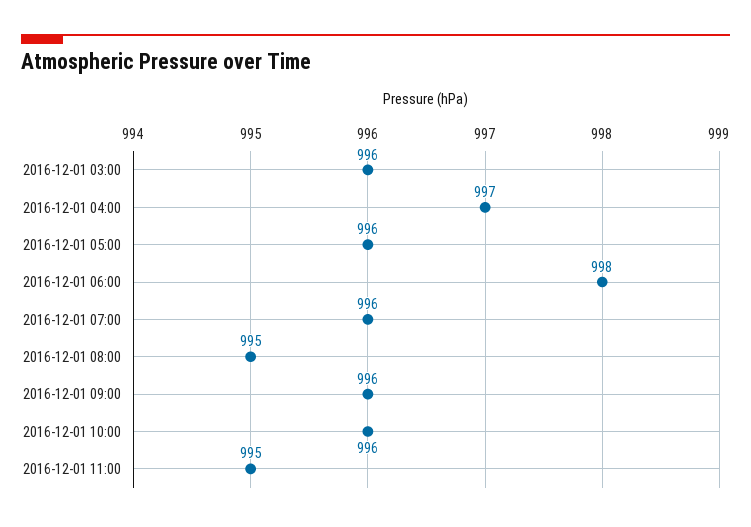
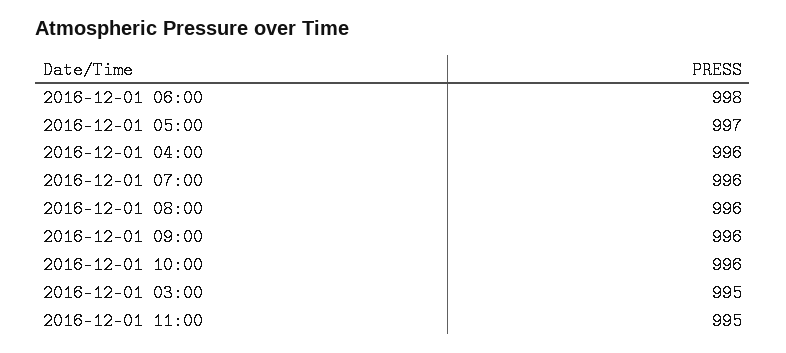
2016-12-01 03:00: 996 -> 995
2016-12-01 04:00: 997 -> 996
2016-12-01 05:00: 996 -> 997
2016-12-01 08:00: 995 -> 996

